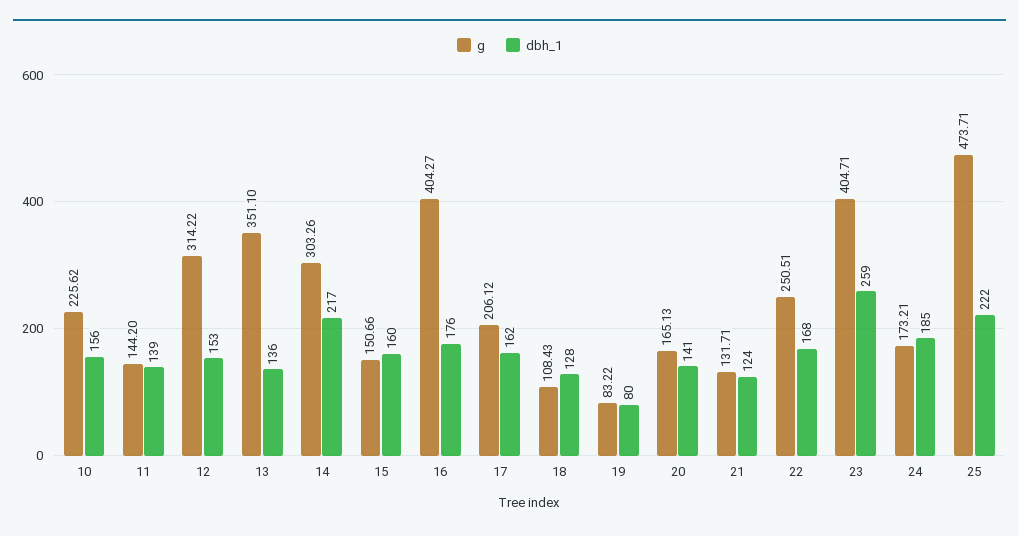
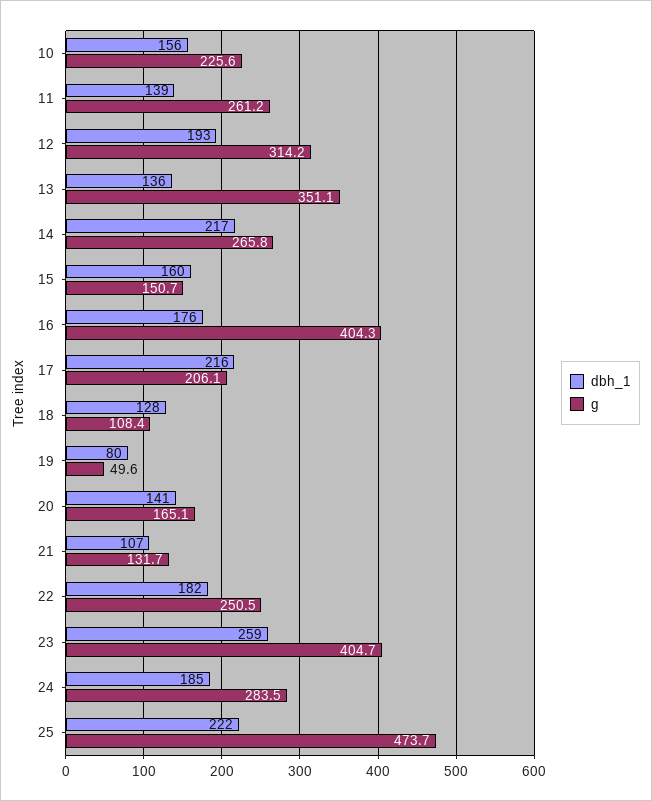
g, 11: 144.2 -> 261.2
dbh_1, 12: 153 -> 193
g, 14: 303.26 -> 265.8
dbh_1, 17: 162 -> 216
g, 19: 83.22 -> 49.6
dbh_1, 21: 124 -> 107
dbh_1, 22: 168 -> 182
g, 24: 173.21 -> 283.5

